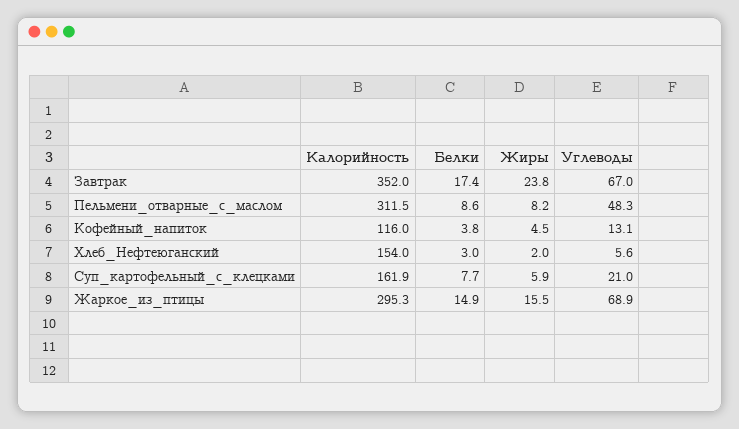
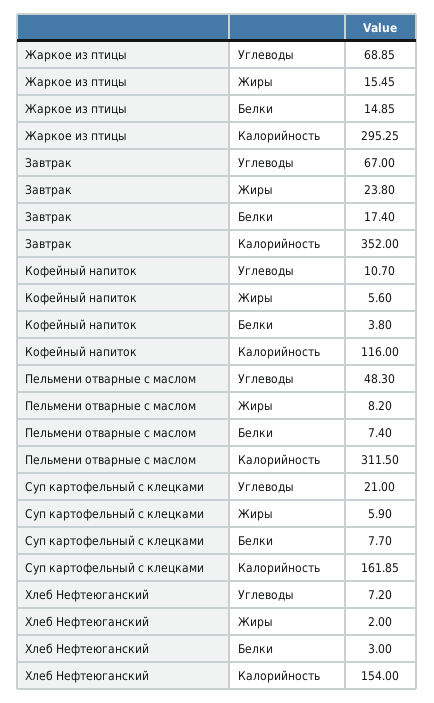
Белки, Пельмени_отварные_с_маслом: 8.6 -> 7.4
Жиры, Кофейный_напиток: 4.5 -> 5.6
Углеводы, Кофейный_напиток: 13.1 -> 10.7
Углеводы, Хлеб_Нефтеюганский: 5.6 -> 7.2

